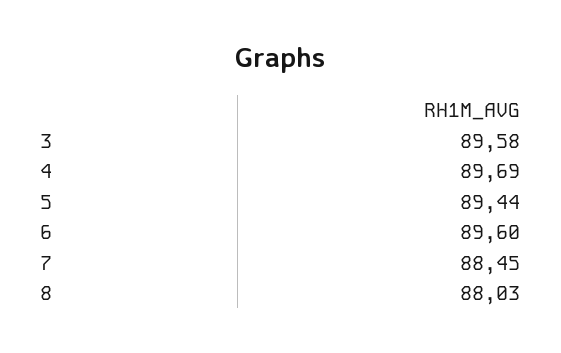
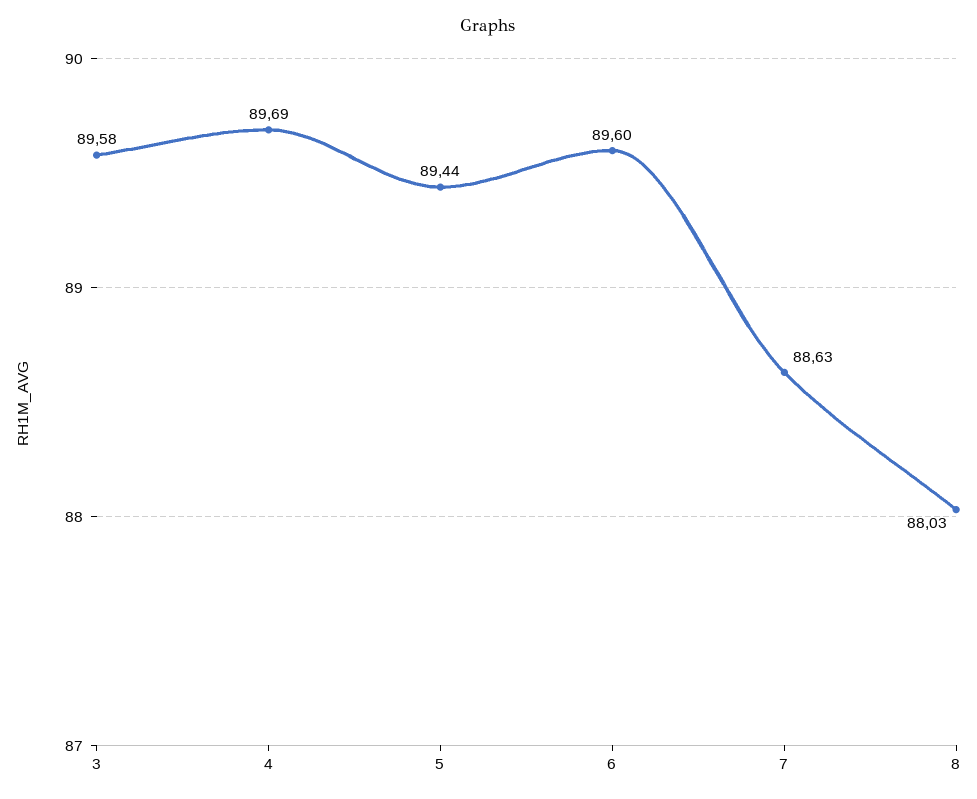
7: 88.45 -> 88.63

